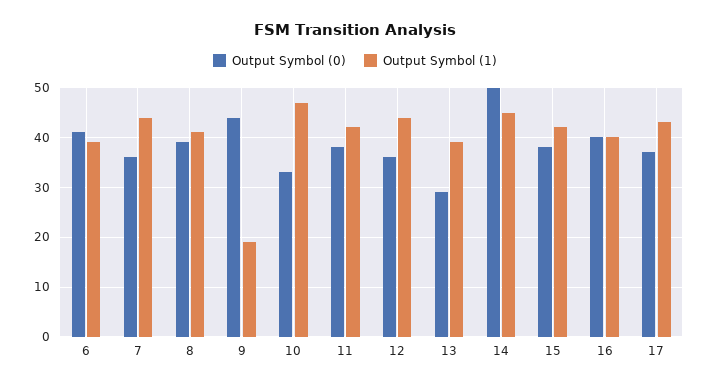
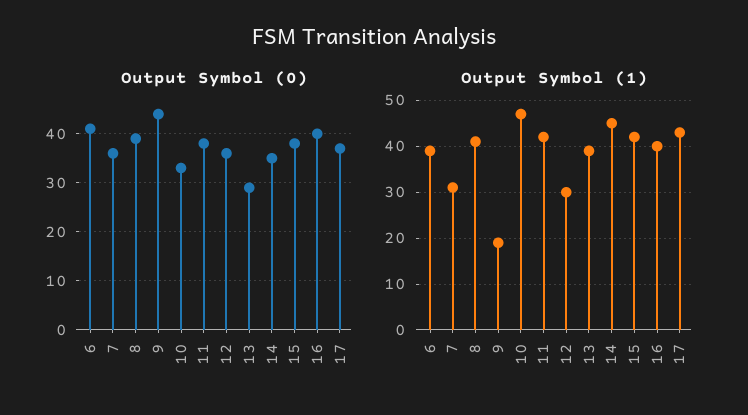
Output Symbol (1), 7: 45 -> 30
Output Symbol (1), 12: 45 -> 30
Output Symbol (0), 14: 50 -> 35

